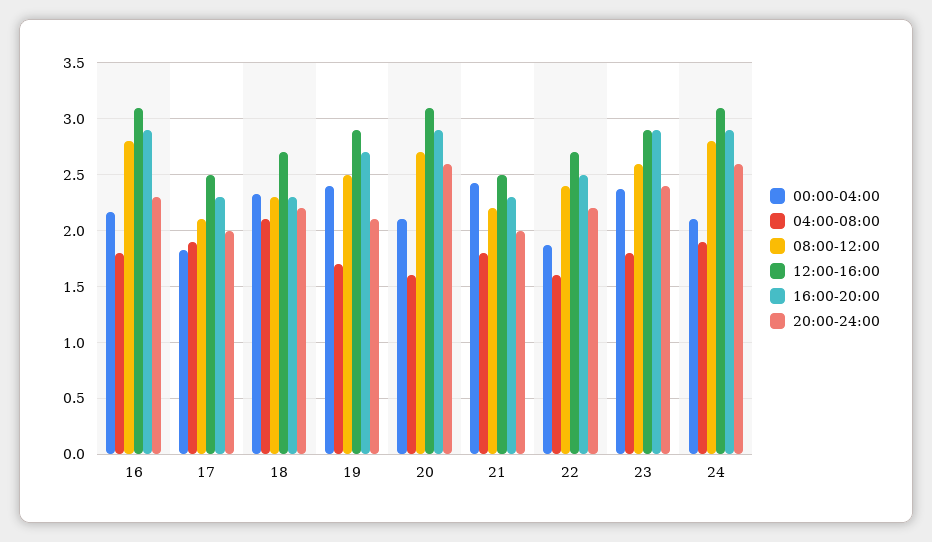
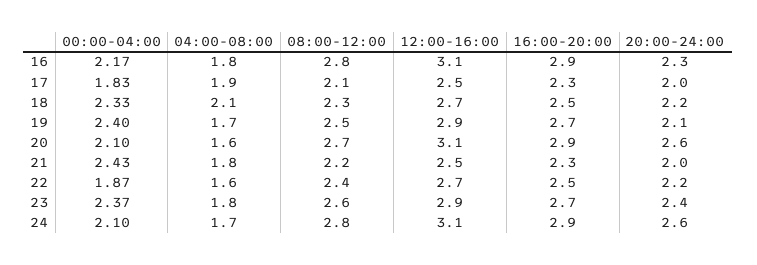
16:00-20:00, 18: 2.3 -> 2.5
16:00-20:00, 23: 2.9 -> 2.7
04:00-08:00, 24: 1.9 -> 1.7

